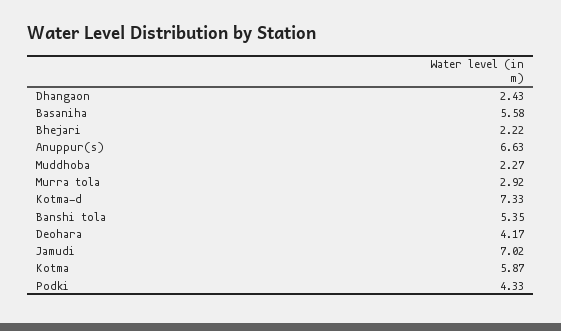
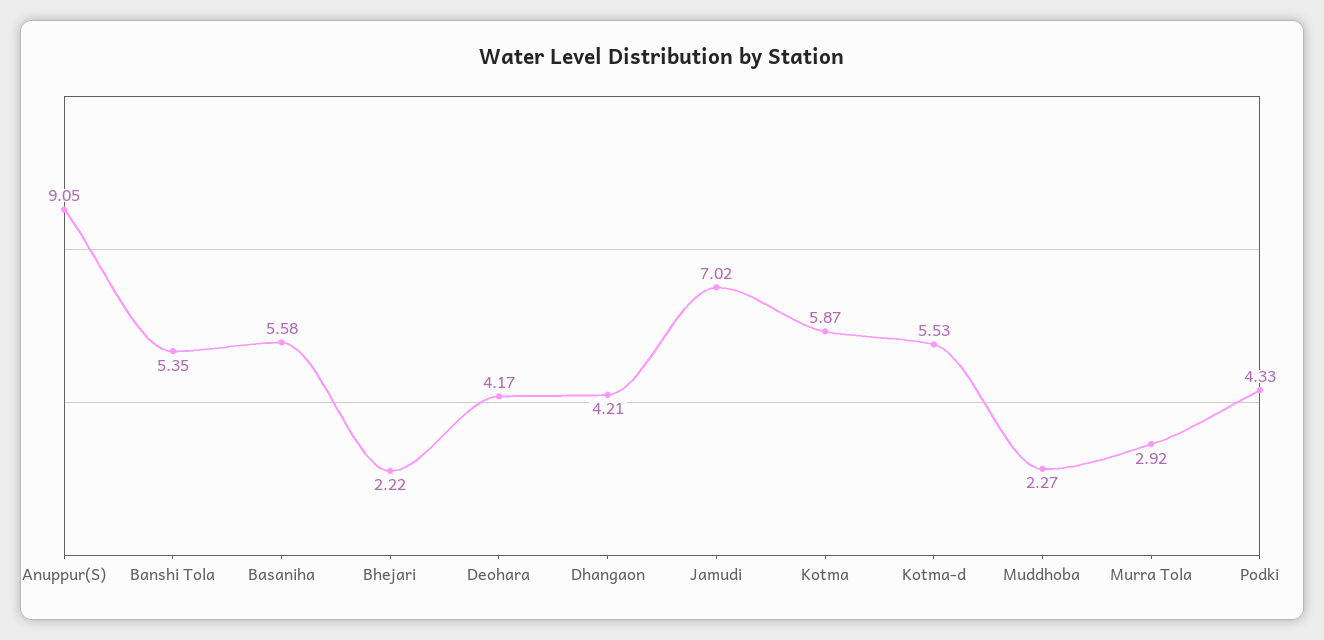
Dhangaon: 2.43 -> 4.21
Anuppur(s): 6.63 -> 9.05
Kotma-d: 7.33 -> 5.53

